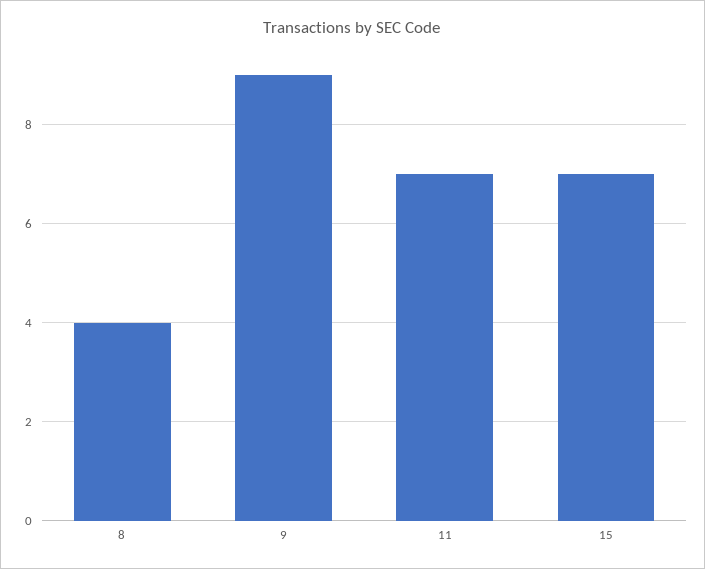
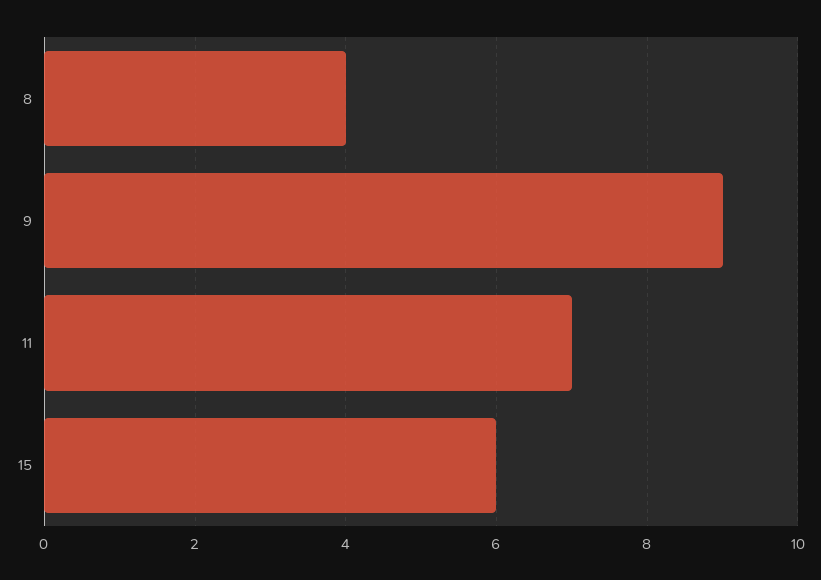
15: 7 -> 6

